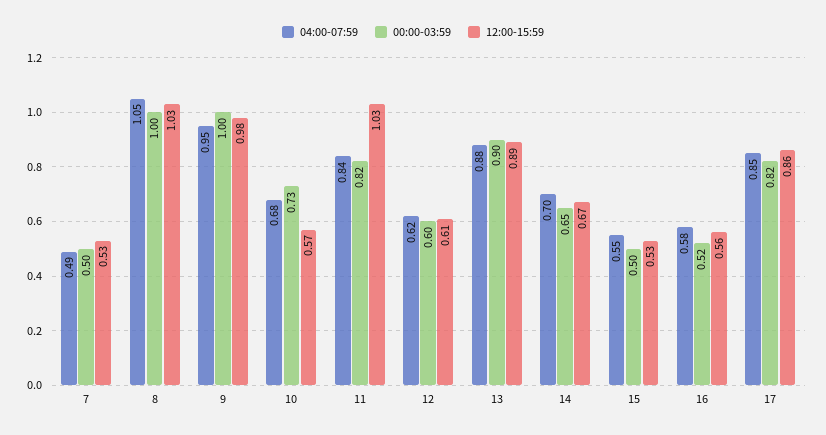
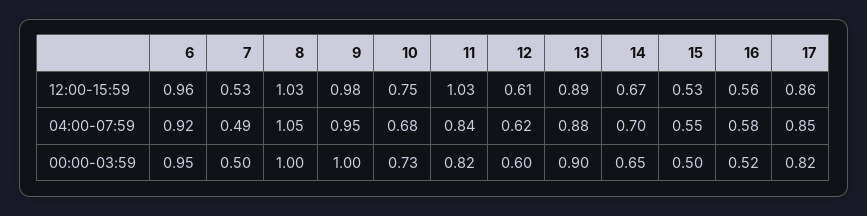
12:00-15:59, 10: 0.57 -> 0.75
12:00-15:59, 6: none -> 0.96
04:00-07:59, 6: none -> 0.92
00:00-03:59, 6: none -> 0.95

